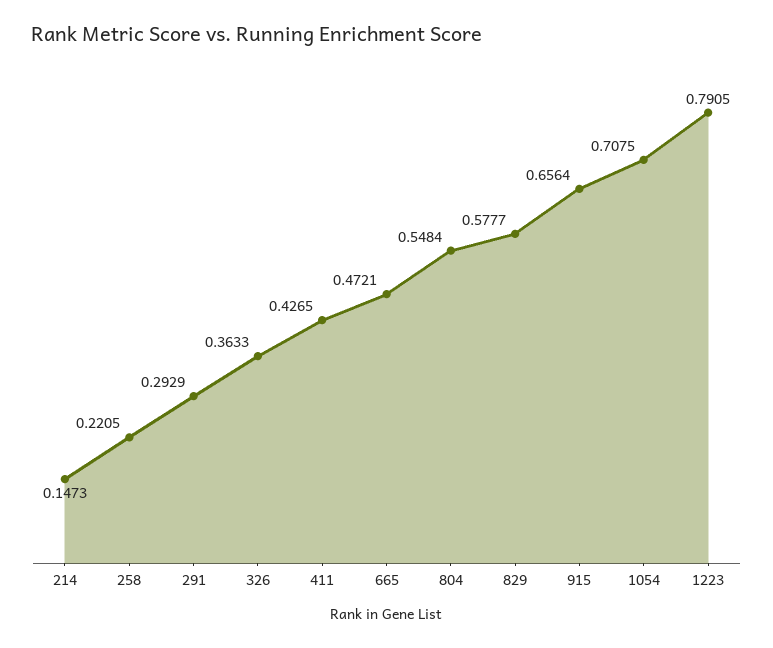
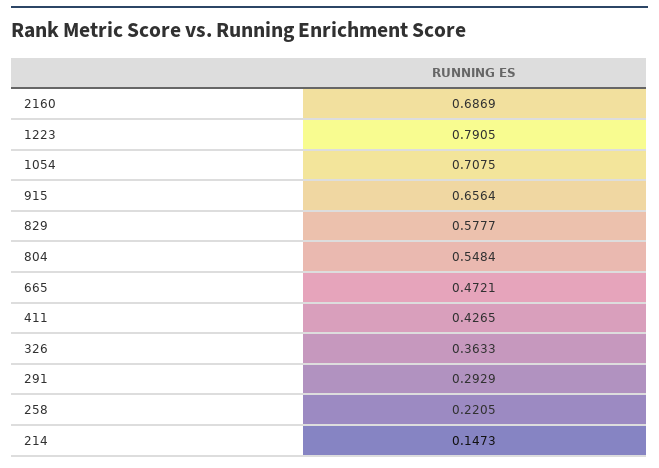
2160: none -> 0.6869

